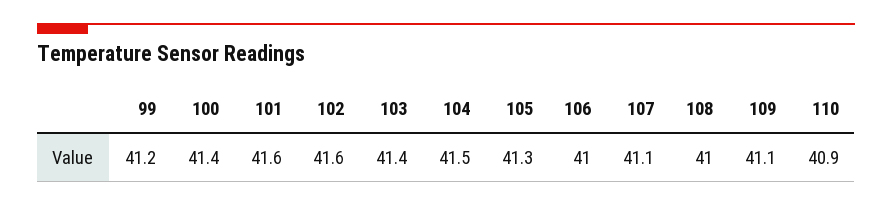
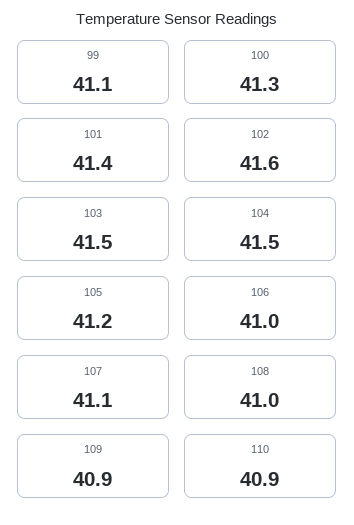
99: 41.2 -> 41.1
100: 41.4 -> 41.3
101: 41.6 -> 41.4
103: 41.4 -> 41.5
105: 41.3 -> 41.2
109: 41.1 -> 40.9

